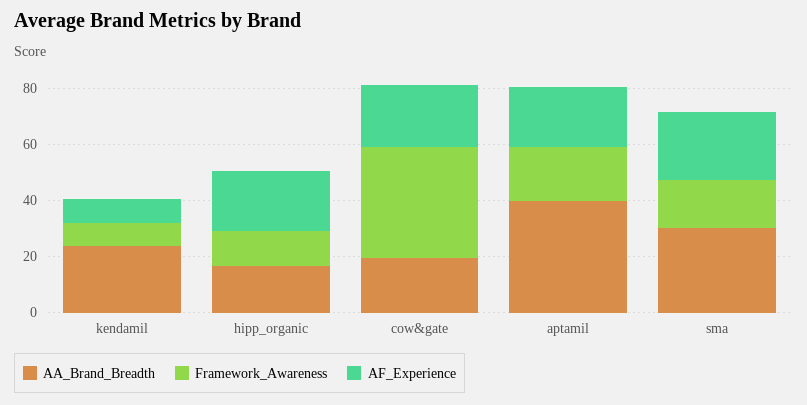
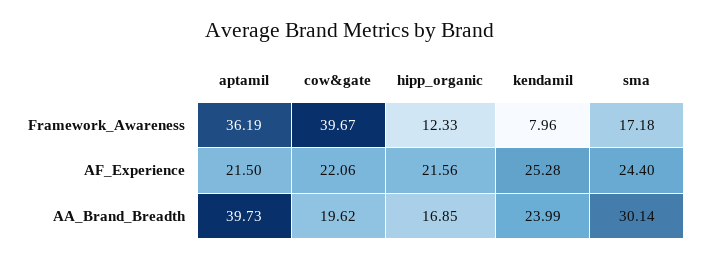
AF_Experience, kendamil: 10 -> 25.28
Framework_Awareness, aptamil: 20 -> 36.19

